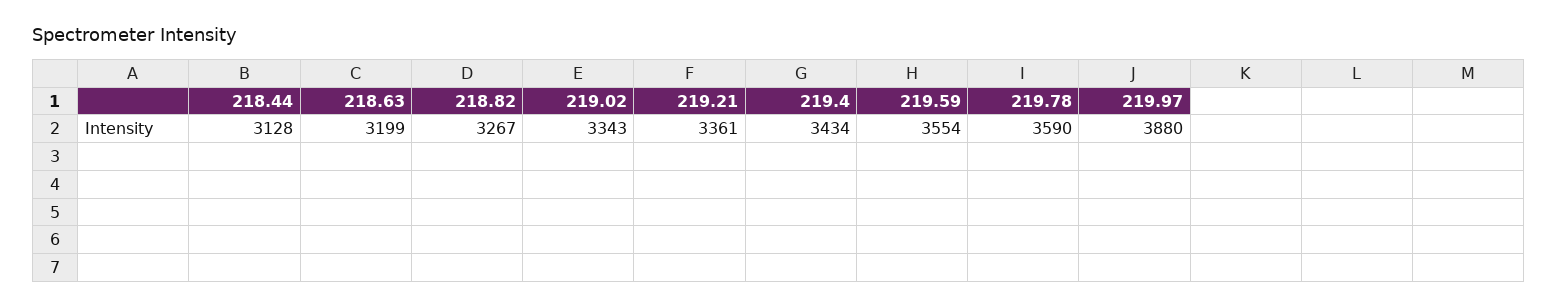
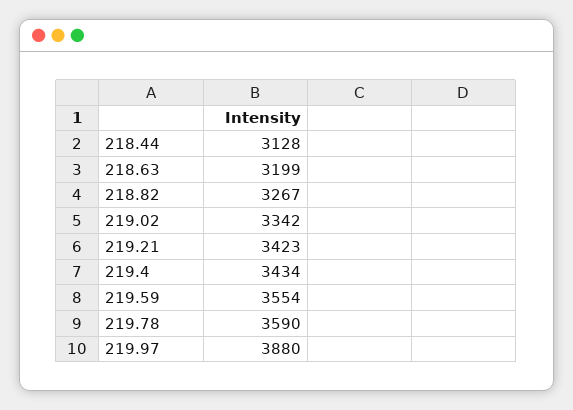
219.02: 3343 -> 3342
219.21: 3361 -> 3423

